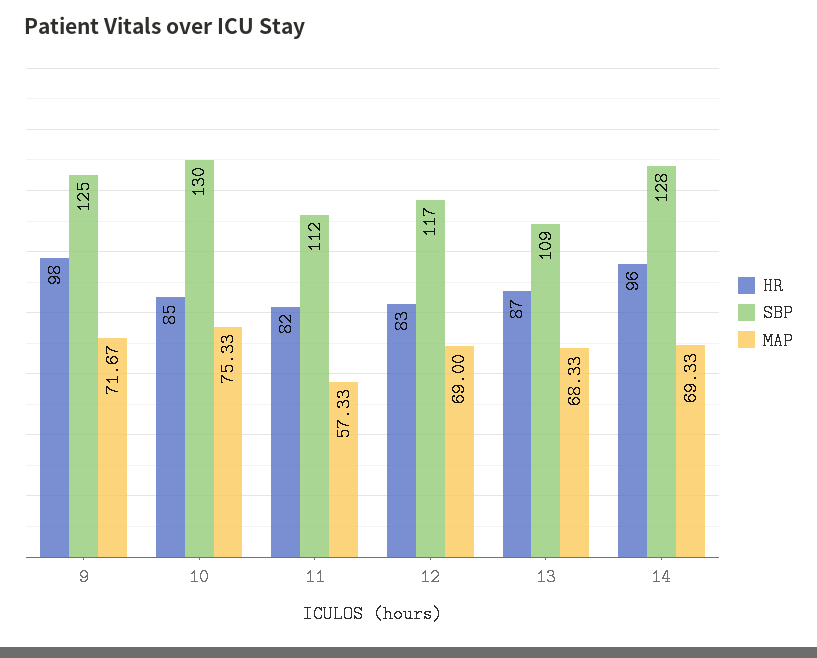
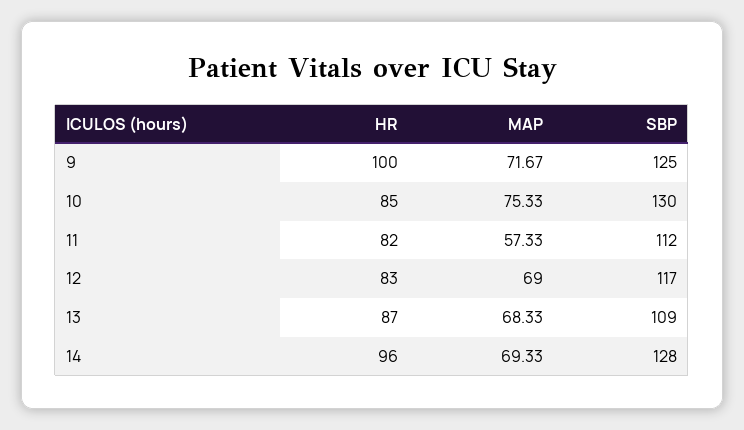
HR, 9: 98 -> 100

